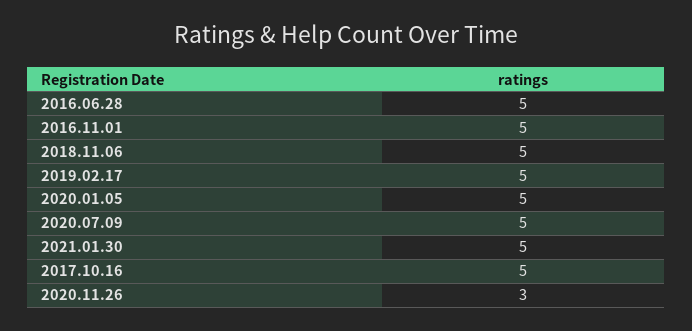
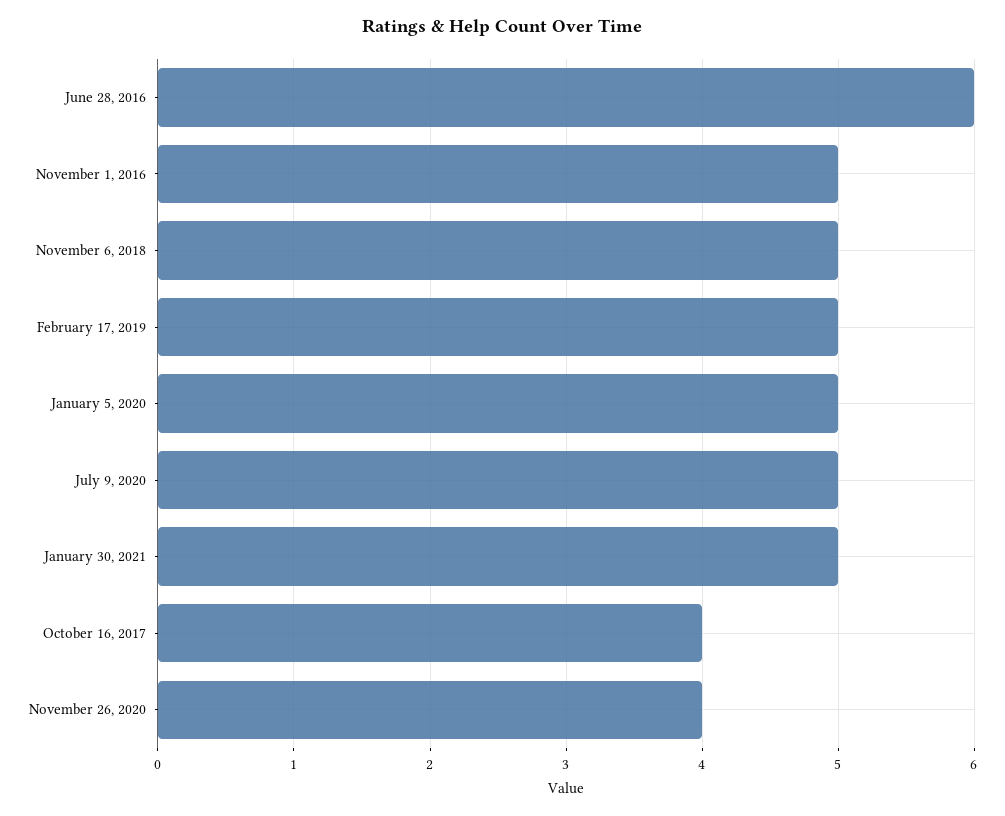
2016.06.28: 5 -> 6
2017.10.16: 5 -> 4
2020.11.26: 3 -> 4

